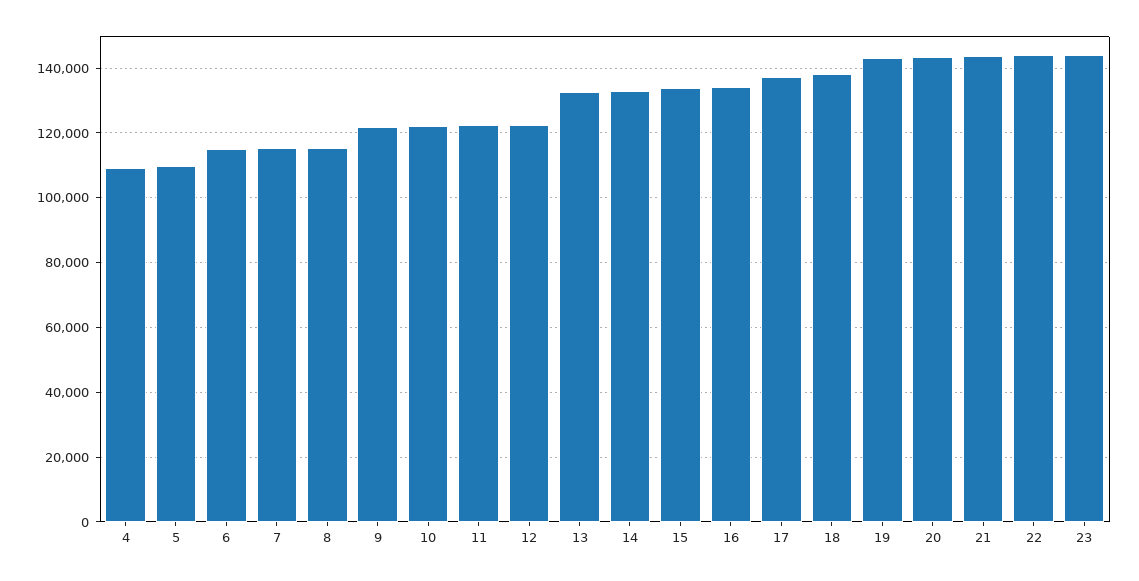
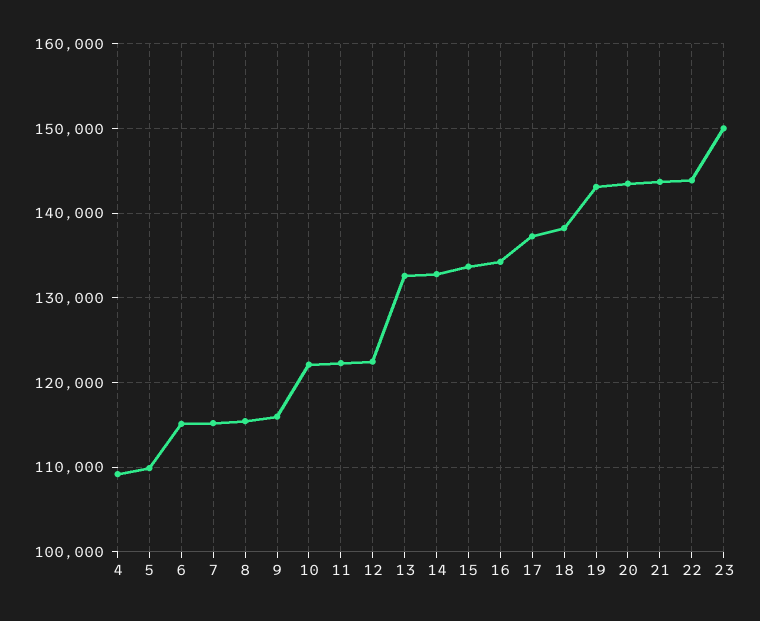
9: 122000 -> 116000
23: 144000 -> 150000

